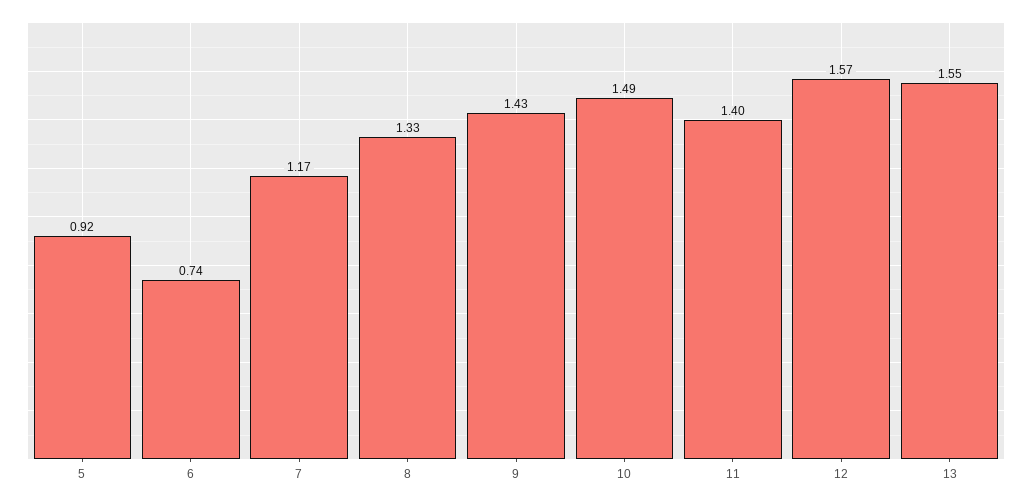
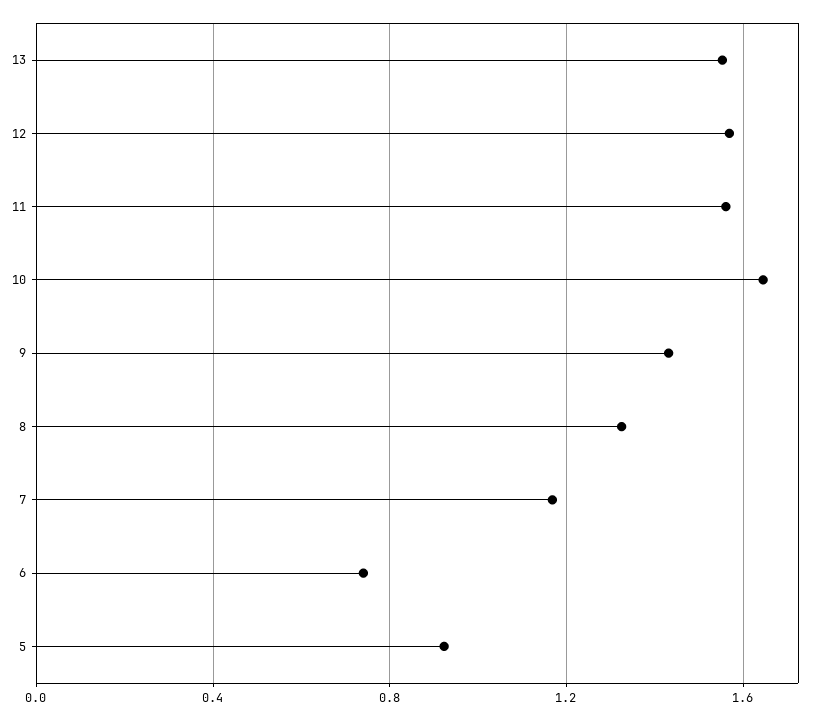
10: 1.49 -> 1.65
11: 1.4 -> 1.55

